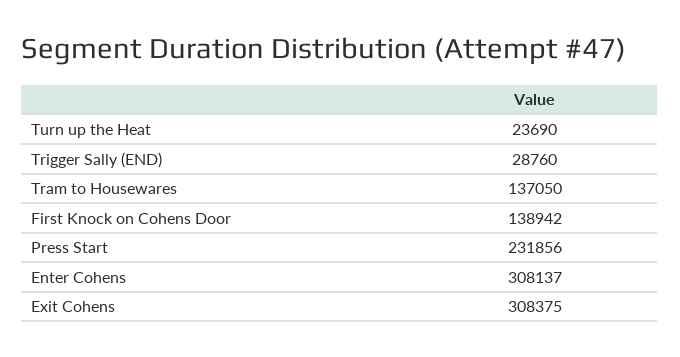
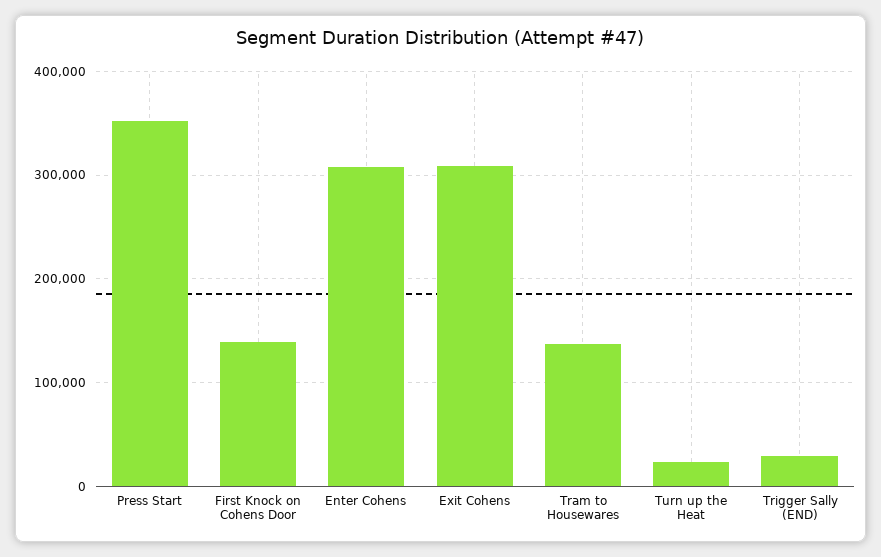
Press Start: 231856 -> 350000

